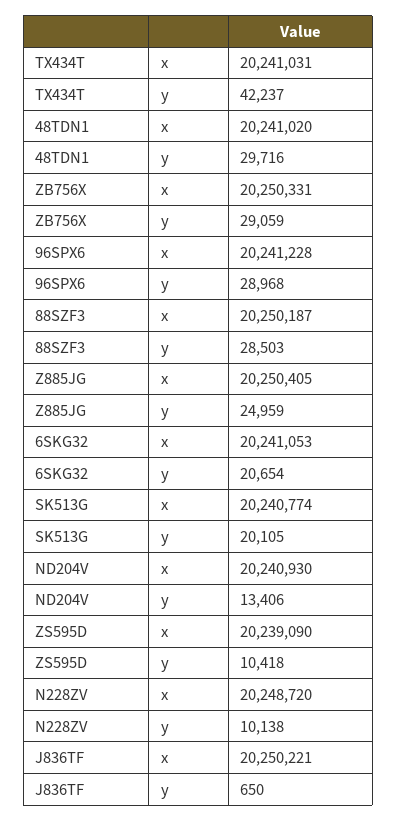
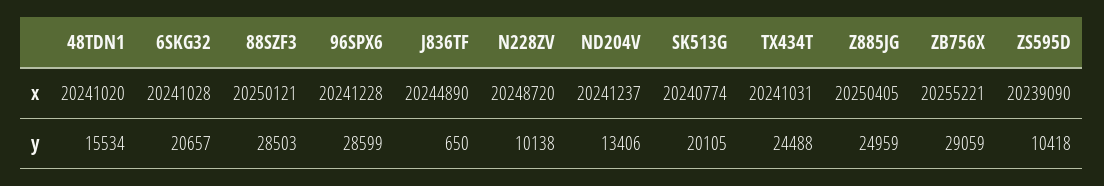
TX434T, y: 42237 -> 24488
48TDN1, y: 29716 -> 15534
ZB756X, x: 20250331 -> 20255221
96SPX6, y: 28968 -> 28599
88SZF3, x: 20250187 -> 20250121
6SKG32, x: 20241053 -> 20241028
6SKG32, y: 20654 -> 20657
ND204V, x: 20240930 -> 20241237
J836TF, x: 20250221 -> 20244890

